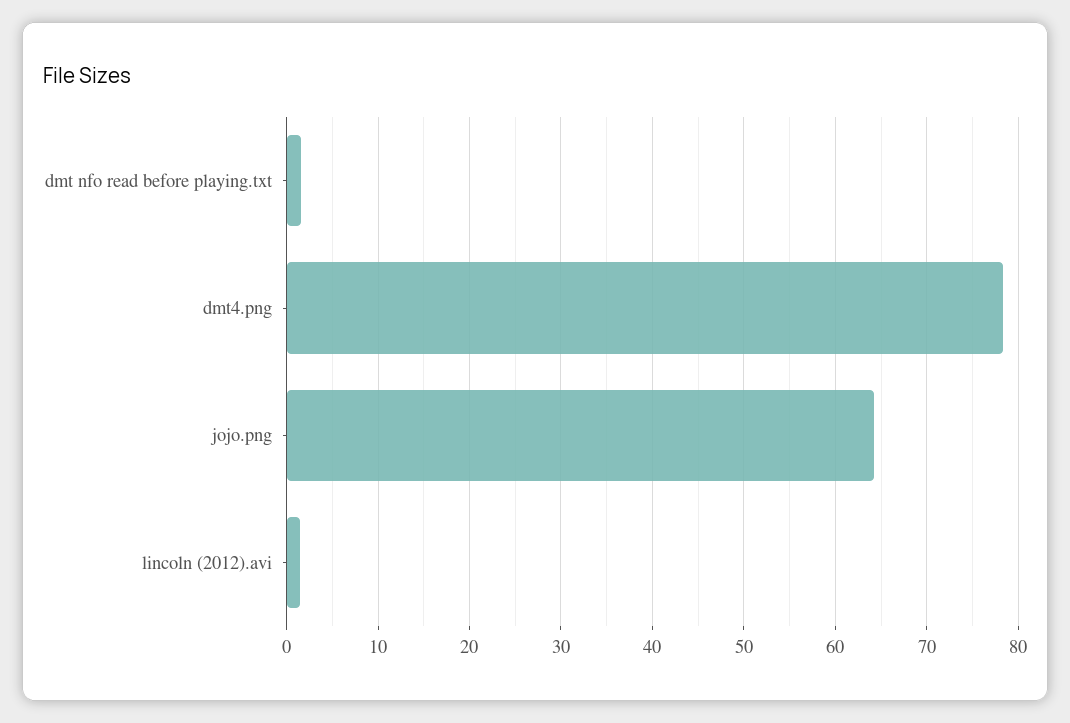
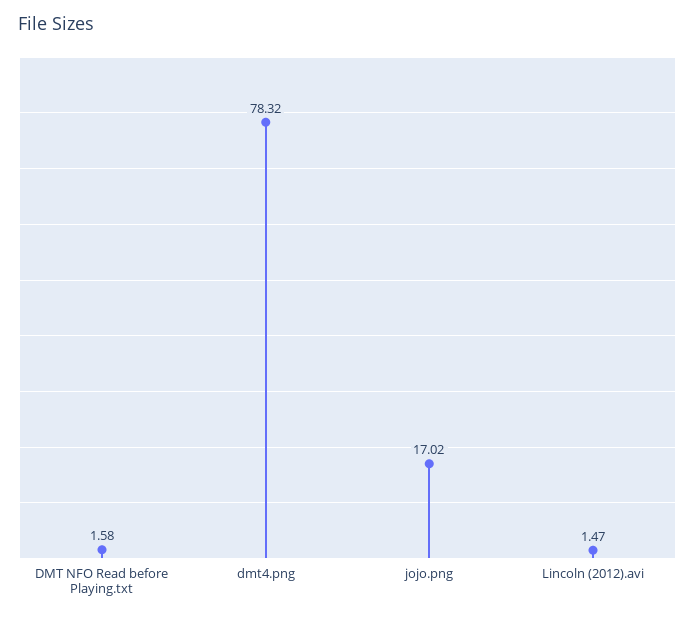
jojo.png: 64 -> 17.02

